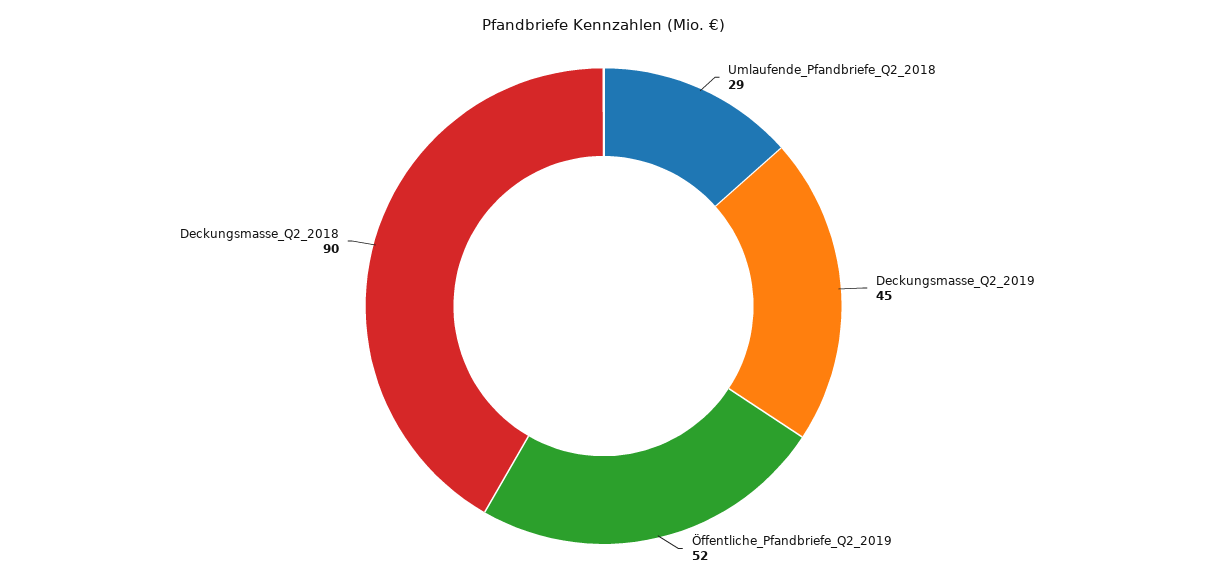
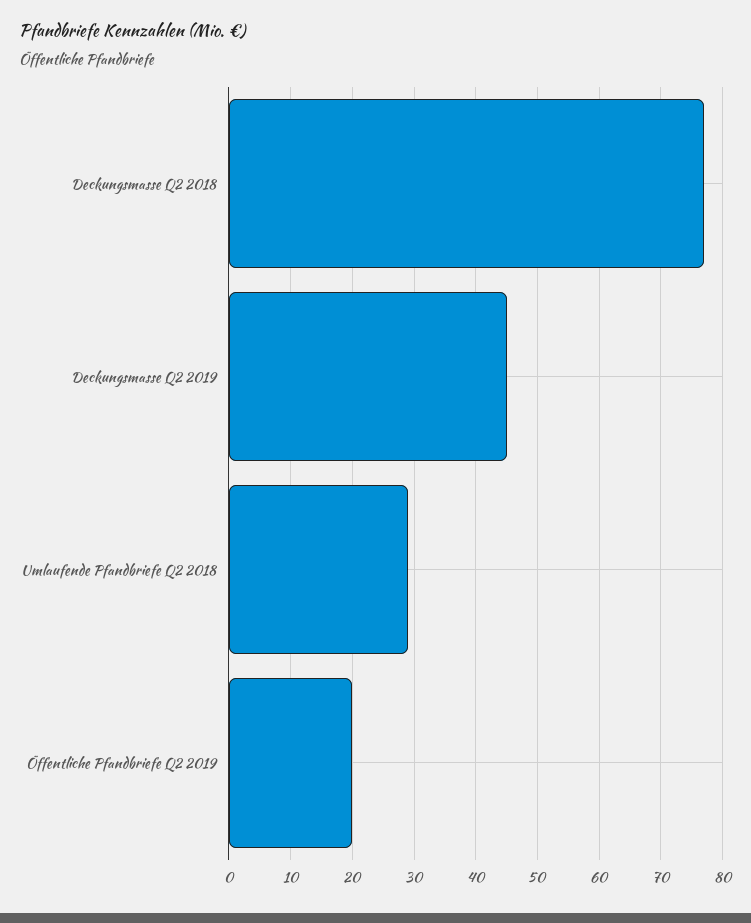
Öffentliche_Pfandbriefe_Q2_2019: 52 -> 20
Deckungsmasse_Q2_2018: 90 -> 77

